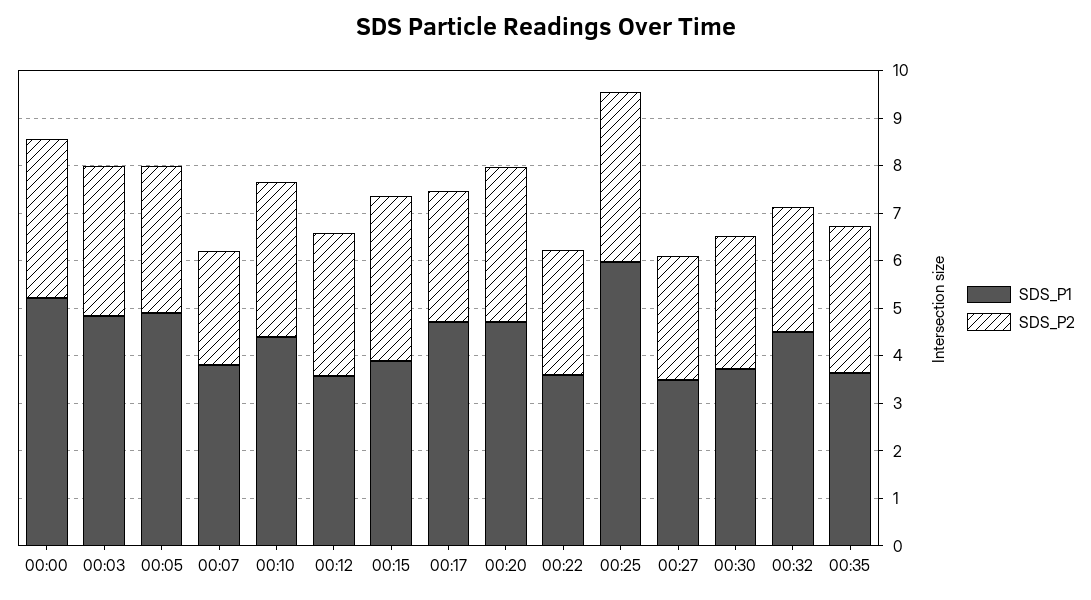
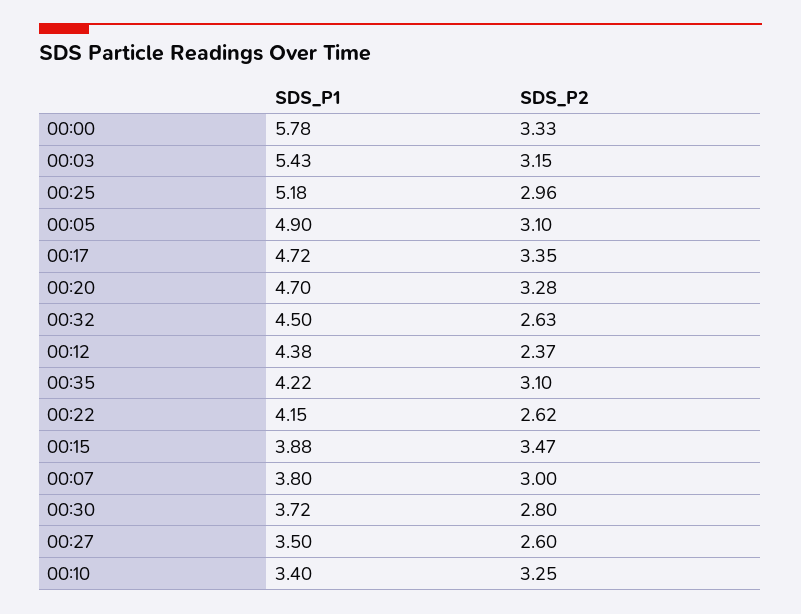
SDS_P1, 00:00: 5.2 -> 5.78
SDS_P1, 00:03: 4.8 -> 5.43
SDS_P2, 00:07: 2.4 -> 3
SDS_P1, 00:10: 4.4 -> 3.4
SDS_P1, 00:12: 3.6 -> 4.38
SDS_P2, 00:12: 3 -> 2.37
SDS_P2, 00:17: 2.8 -> 3.35
SDS_P1, 00:22: 3.6 -> 4.15
SDS_P1, 00:25: 6 -> 5.18
SDS_P2, 00:25: 3.6 -> 2.96
SDS_P1, 00:35: 3.6 -> 4.22

